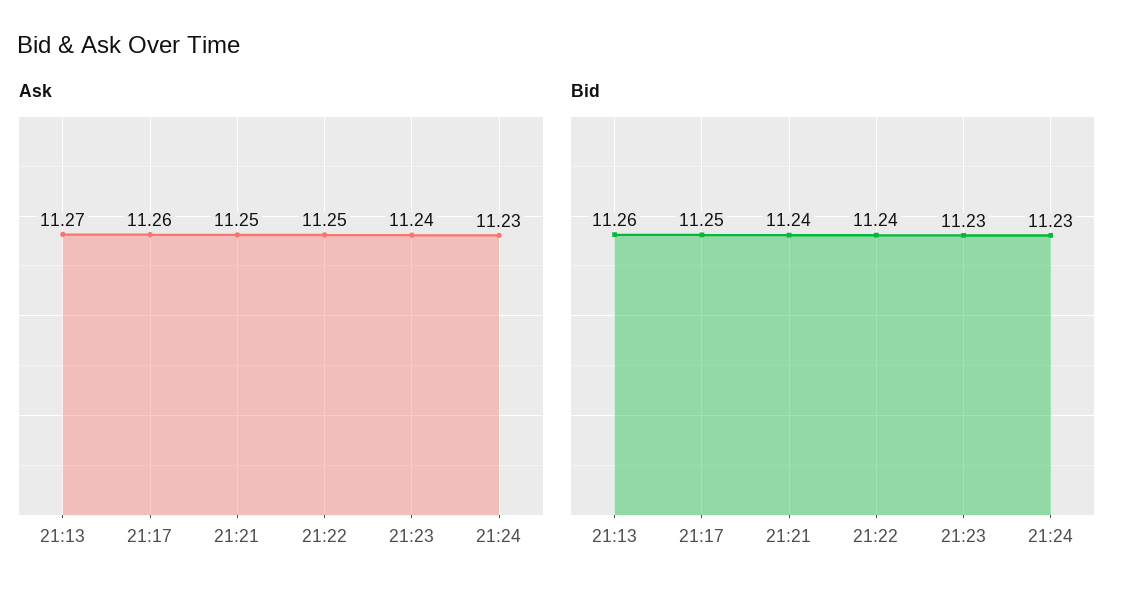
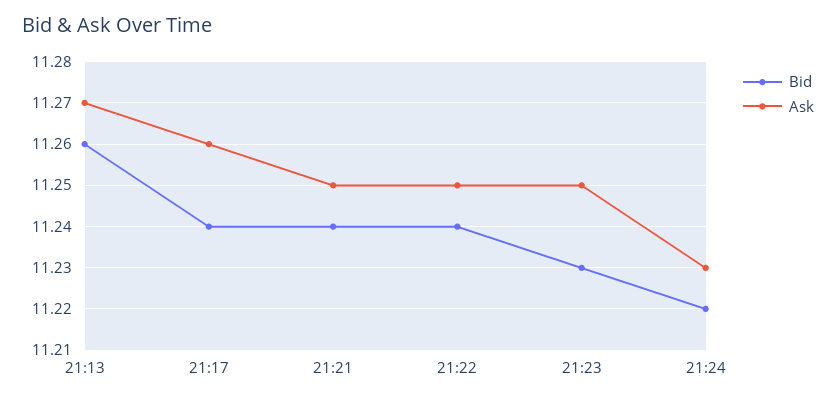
Ask, 21:23: 11.24 -> 11.25
Bid, 21:17: 11.25 -> 11.24
Bid, 21:24: 11.23 -> 11.22

